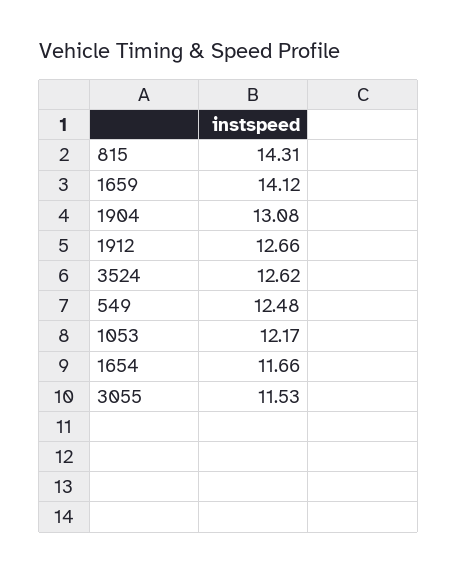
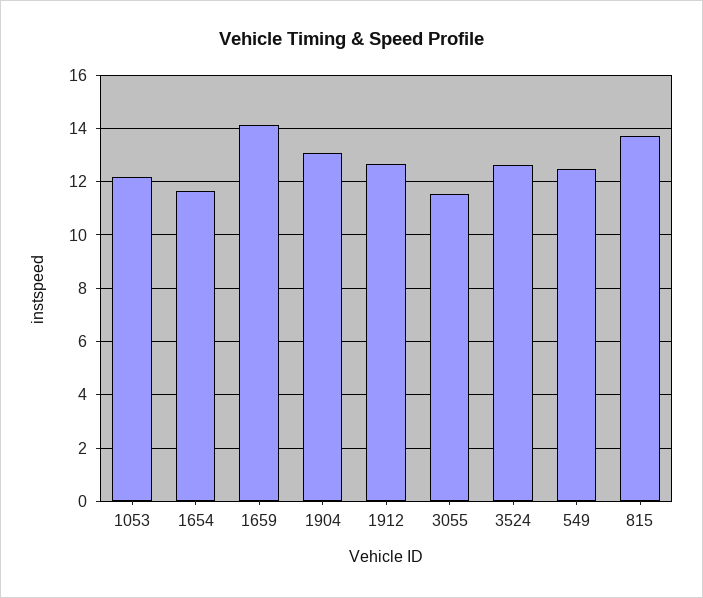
815: 14.31 -> 13.75

